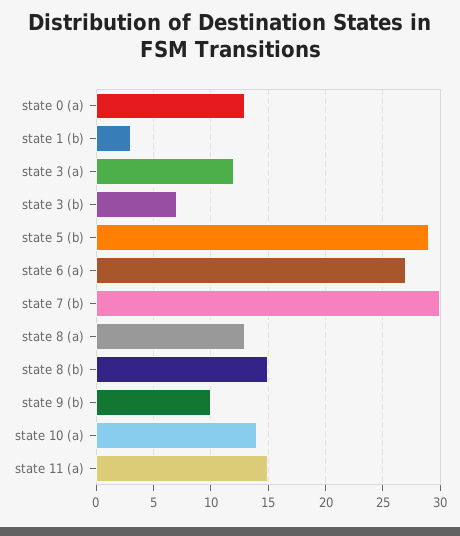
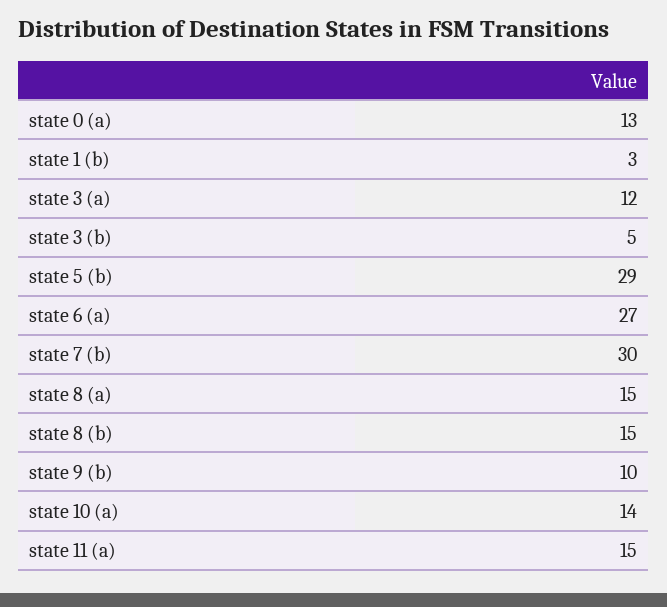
state 3 (b): 7 -> 5
state 8 (a): 13 -> 15

